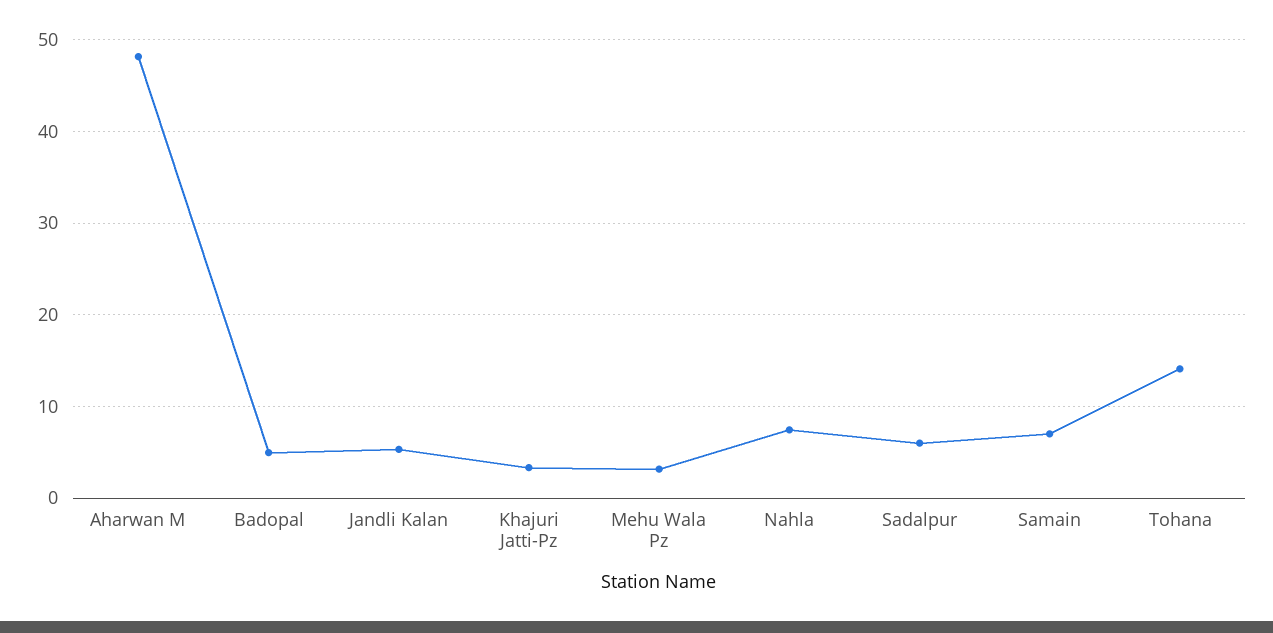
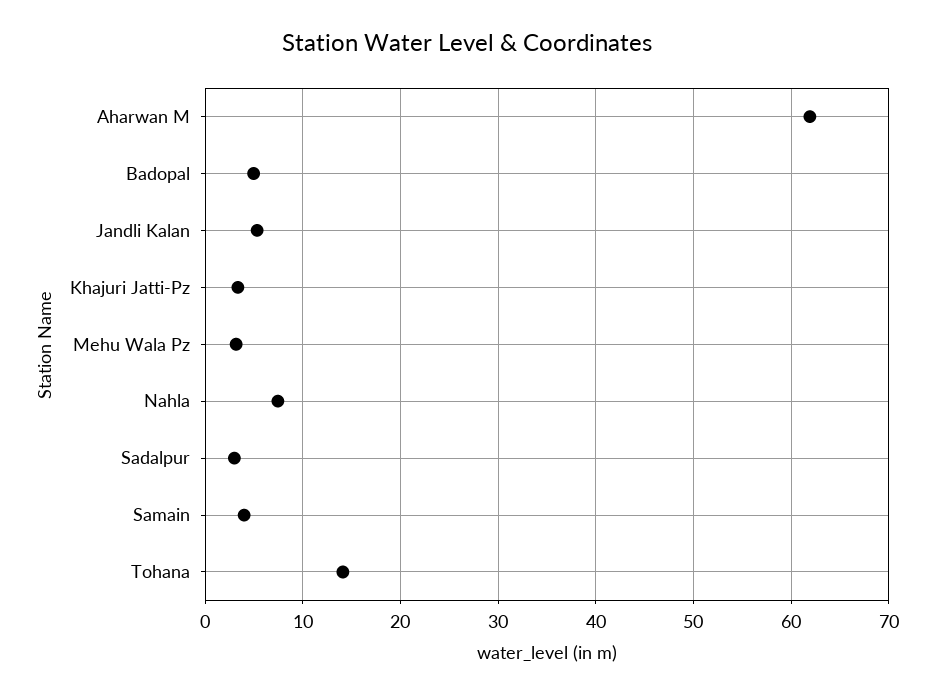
Aharwan M: 48 -> 62
Sadalpur: 6 -> 3
Samain: 7 -> 4

